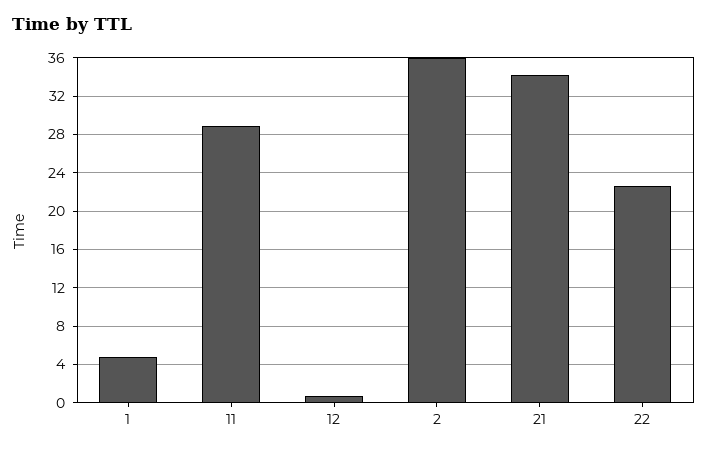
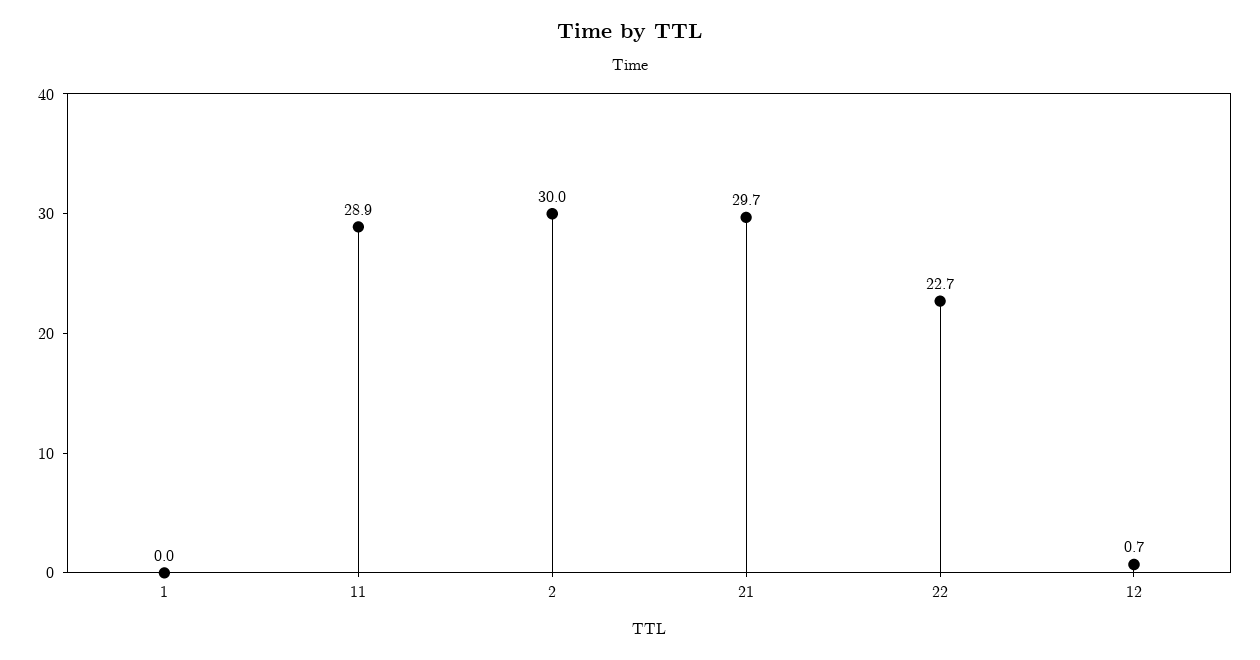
1: 5 -> 0
2: 36 -> 30
21: 34 -> 29.7

